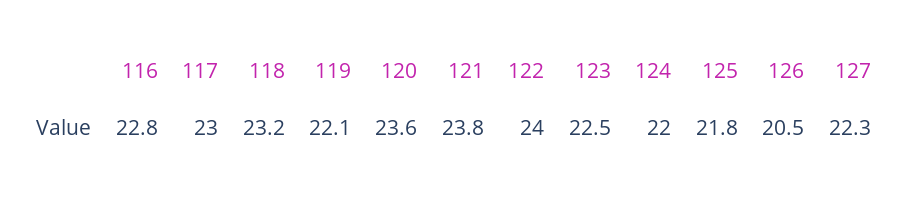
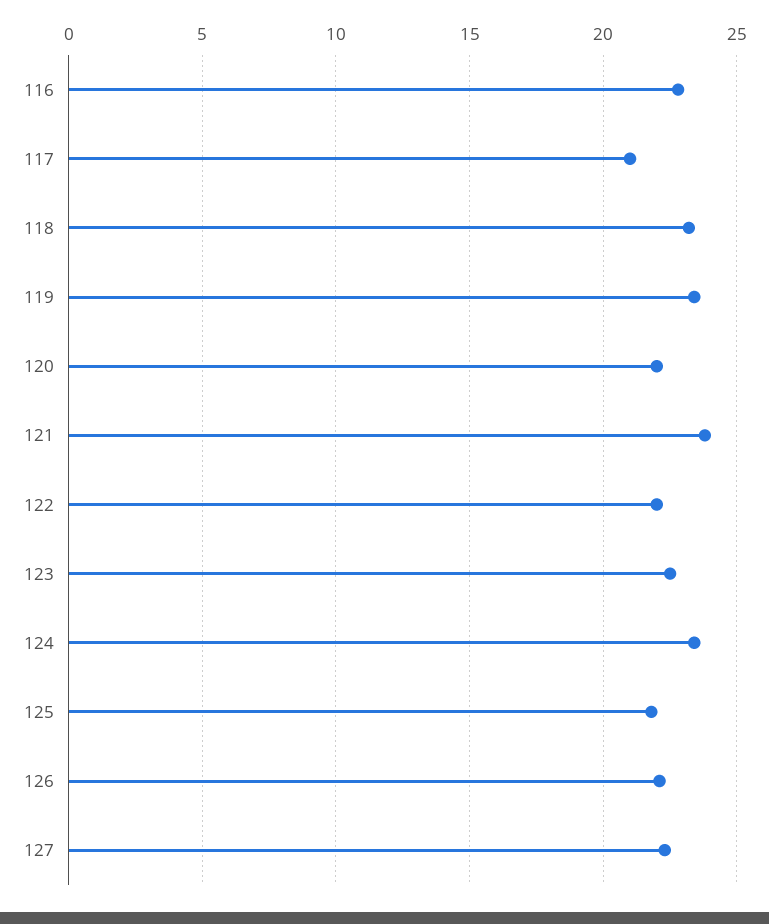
117: 23 -> 21
119: 22.1 -> 23.5
120: 23.6 -> 22
122: 24 -> 22
124: 22 -> 23.5
126: 20.5 -> 22

